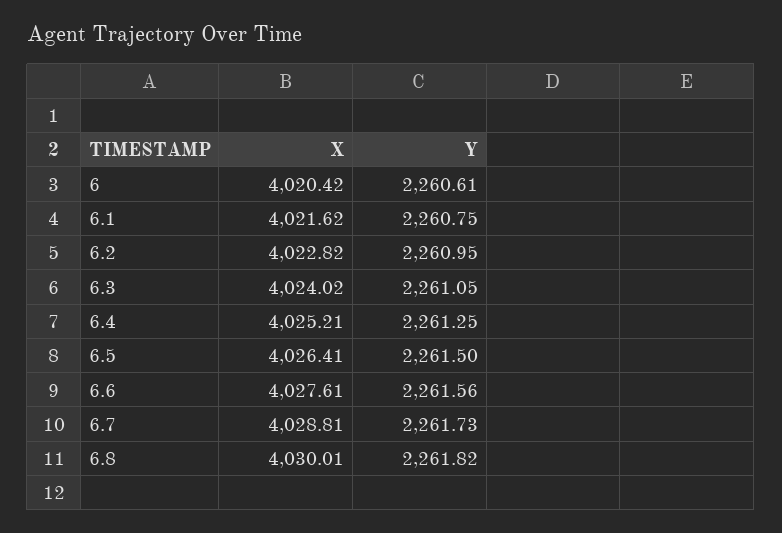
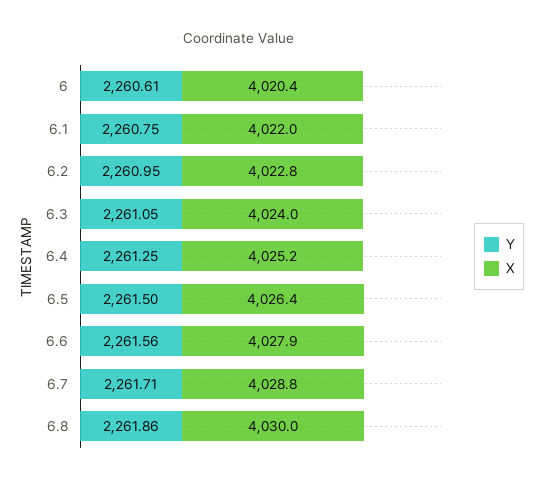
X, 6.1: 4021.62 -> 4022
X, 6.6: 4027.61 -> 4027.9
Y, 6.7: 2261.73 -> 2261.71
Y, 6.8: 2261.82 -> 2261.86

